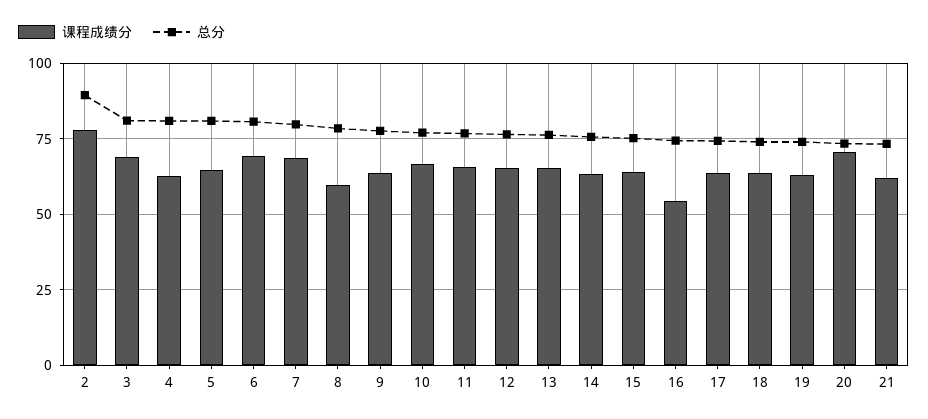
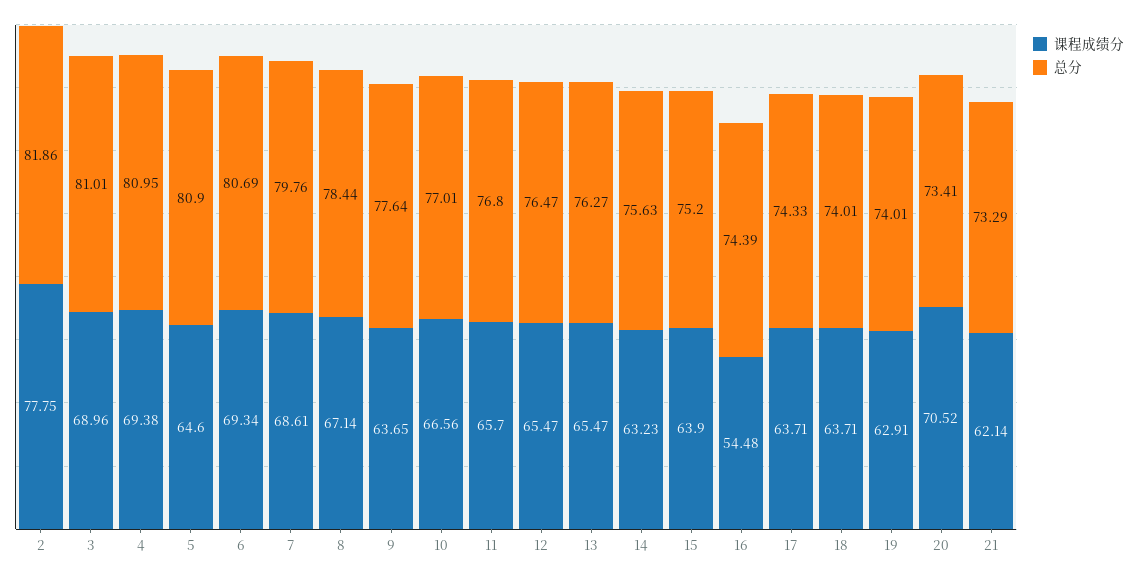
总分, 2: 90 -> 81.86
课程成绩分, 4: 62.5 -> 69.38
课程成绩分, 8: 60 -> 67.14

